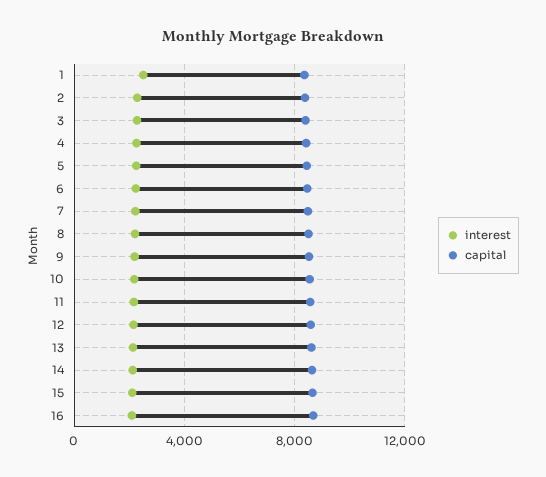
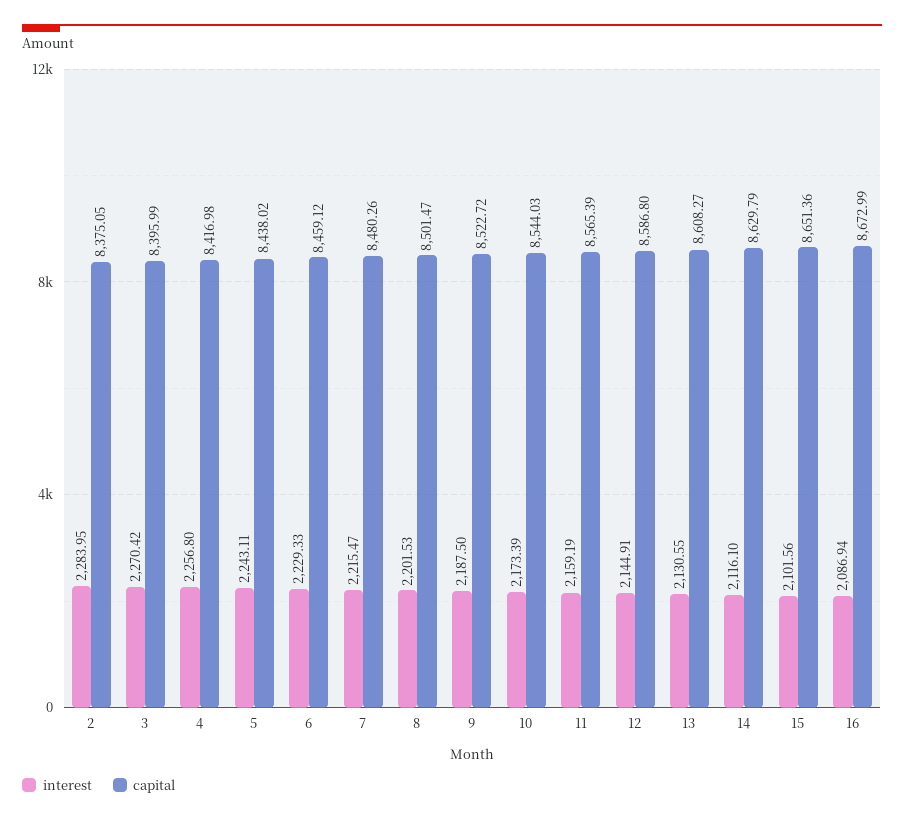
interest, 1: 2500 -> none
capital, 1: 8500 -> none

